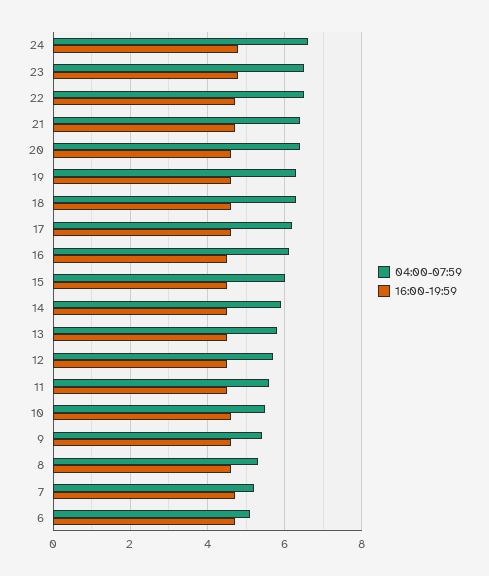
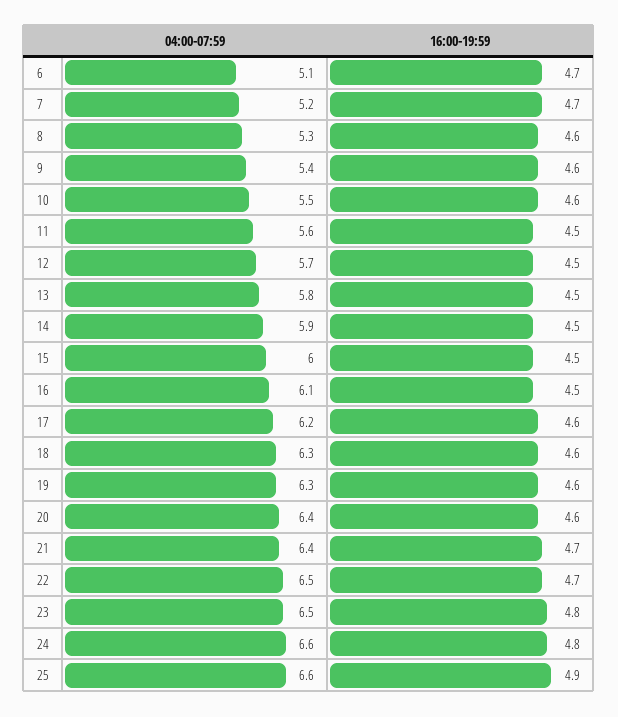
04:00-07:59, 25: none -> 6.6
16:00-19:59, 25: none -> 4.9

